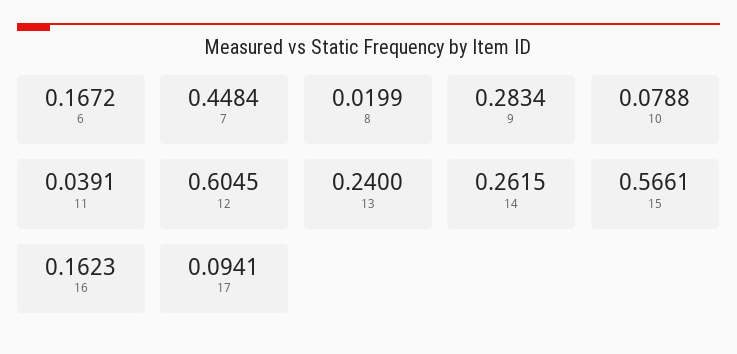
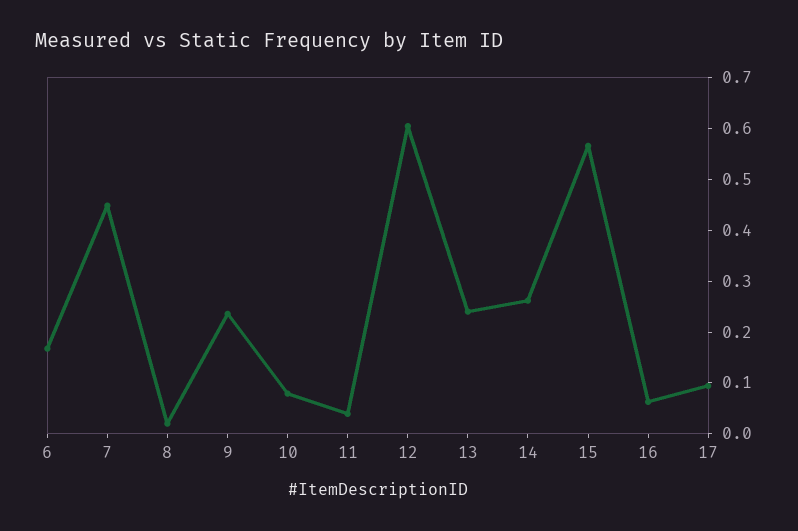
9: 0.2834 -> 0.24
16: 0.1623 -> 0.06

